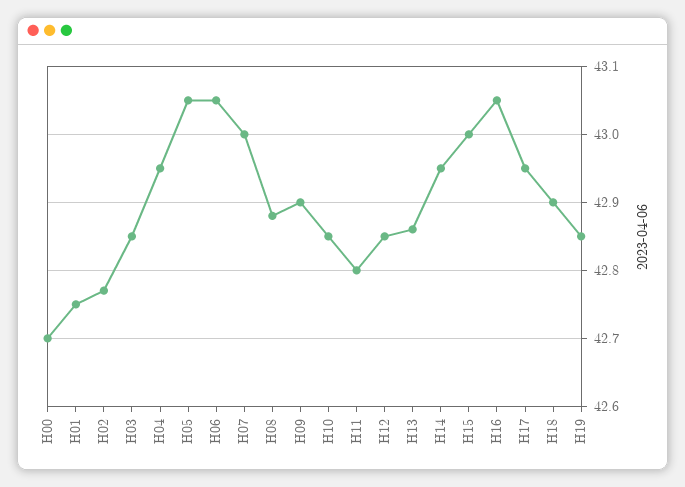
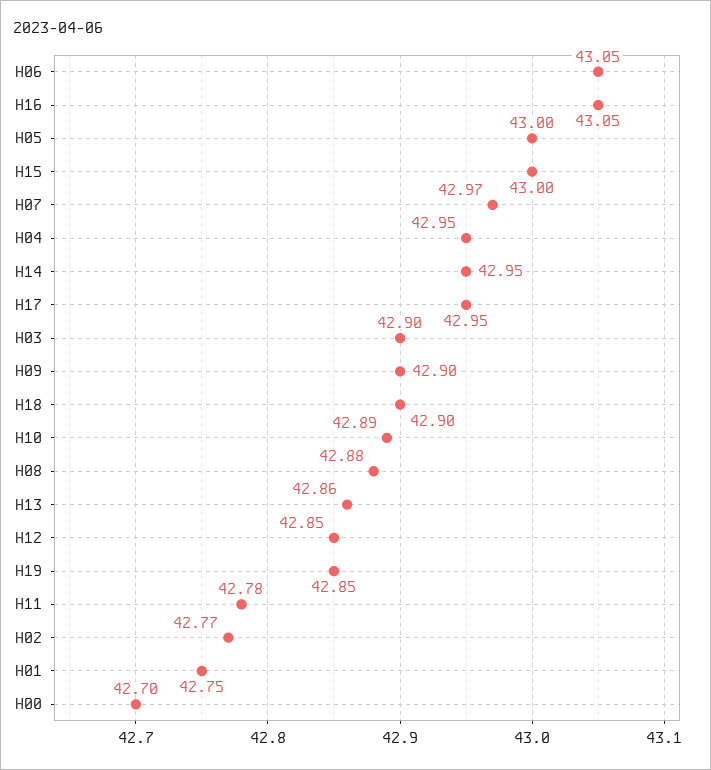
H03: 42.85 -> 42.9
H05: 43.05 -> 43
H07: 43 -> 42.97
H10: 42.85 -> 42.89
H11: 42.8 -> 42.78

